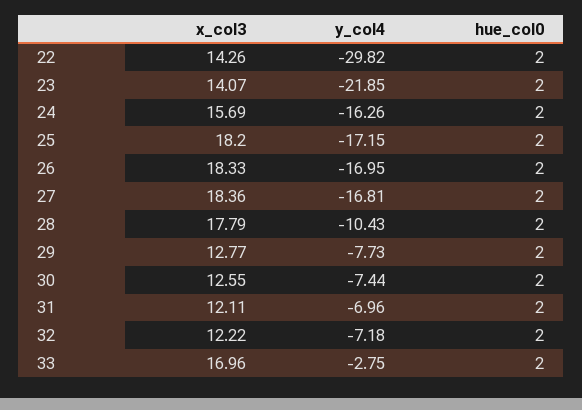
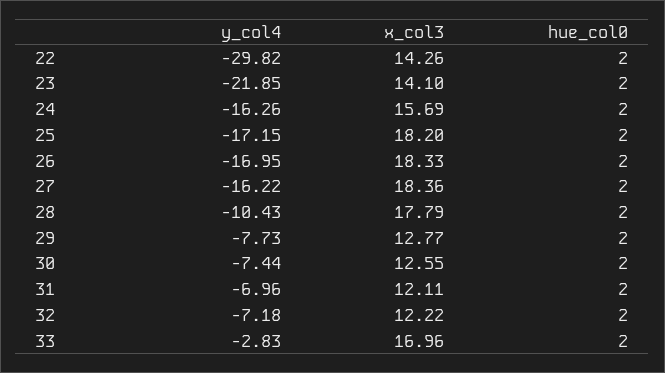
x_col3, 23: 14.07 -> 14.1
y_col4, 27: -16.81 -> -16.22
y_col4, 33: -2.75 -> -2.83

